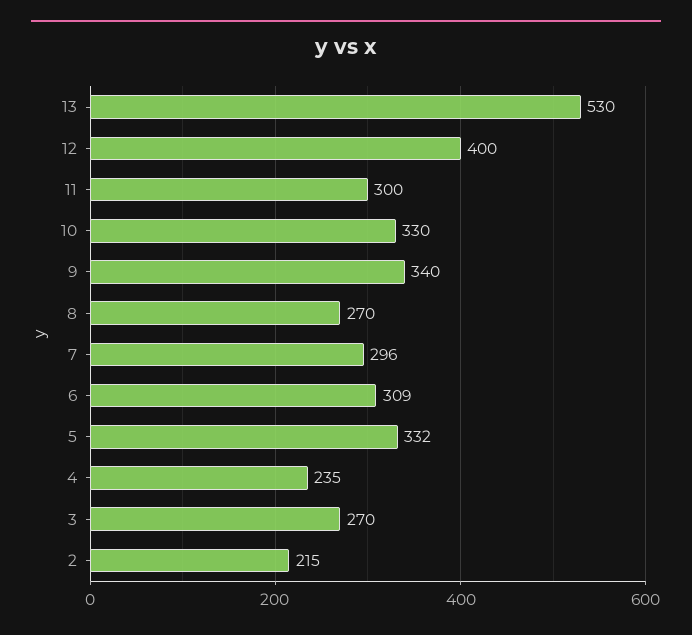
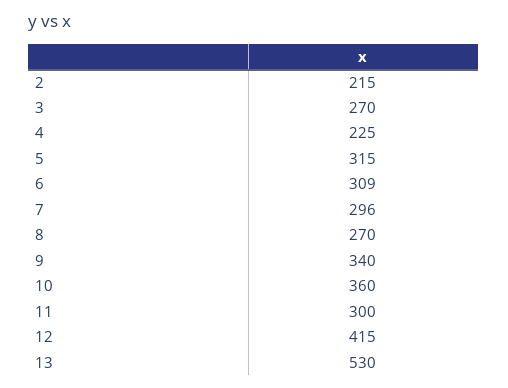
12: 400 -> 415
10: 330 -> 360
5: 332 -> 315
4: 235 -> 225

